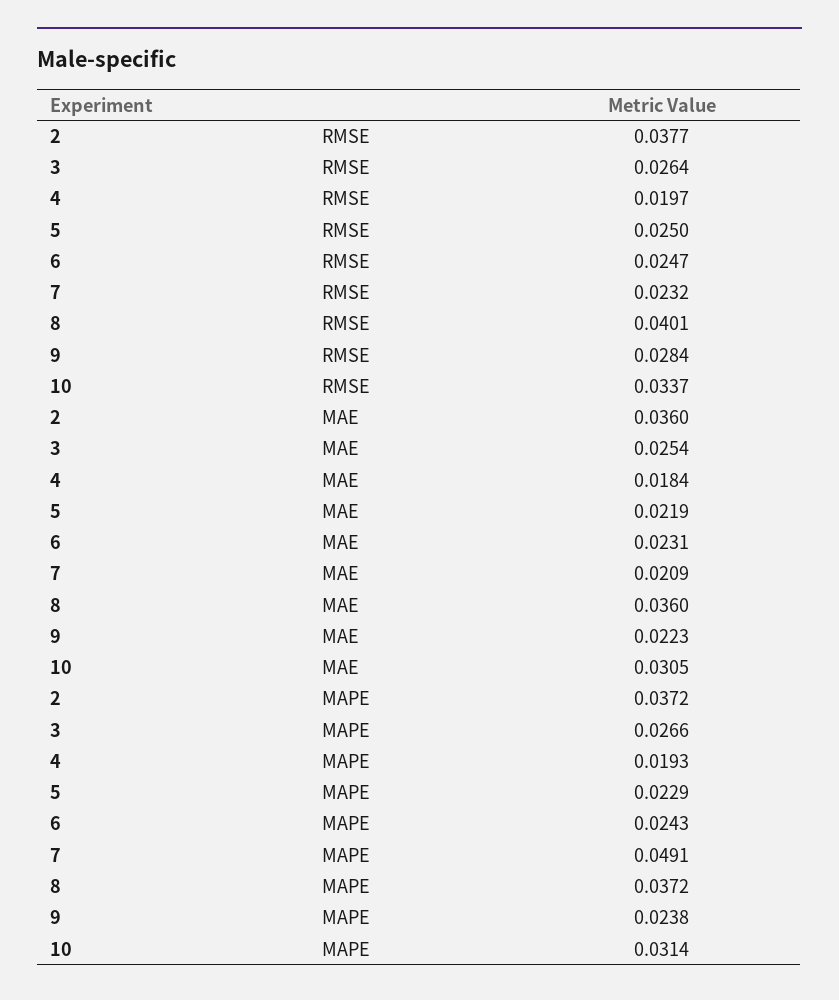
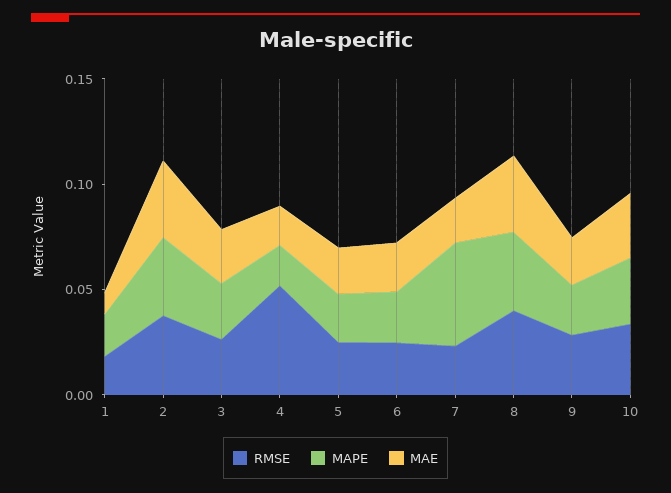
RMSE, 4: 0.0197 -> 0.05
RMSE, 1: none -> 0.02
MAPE, 1: none -> 0.02
MAE, 1: none -> 0.01

